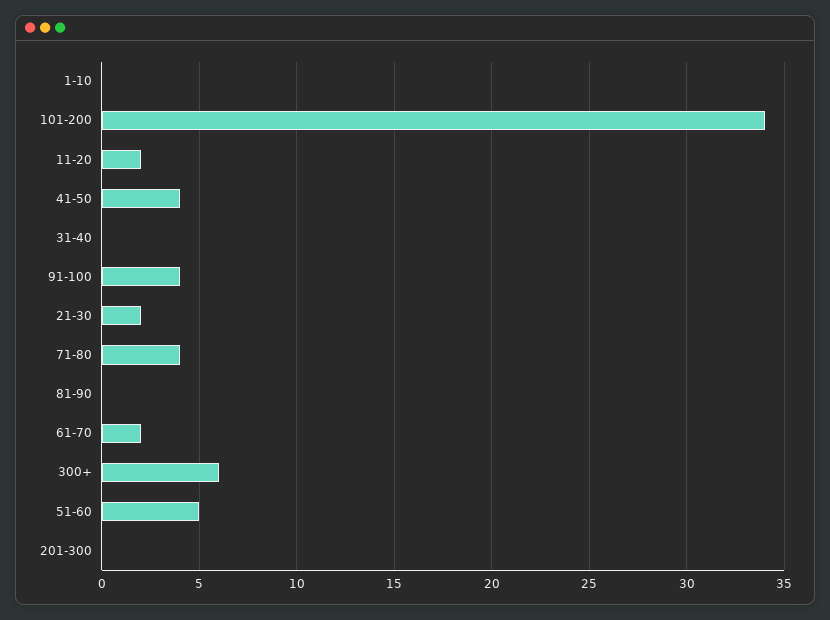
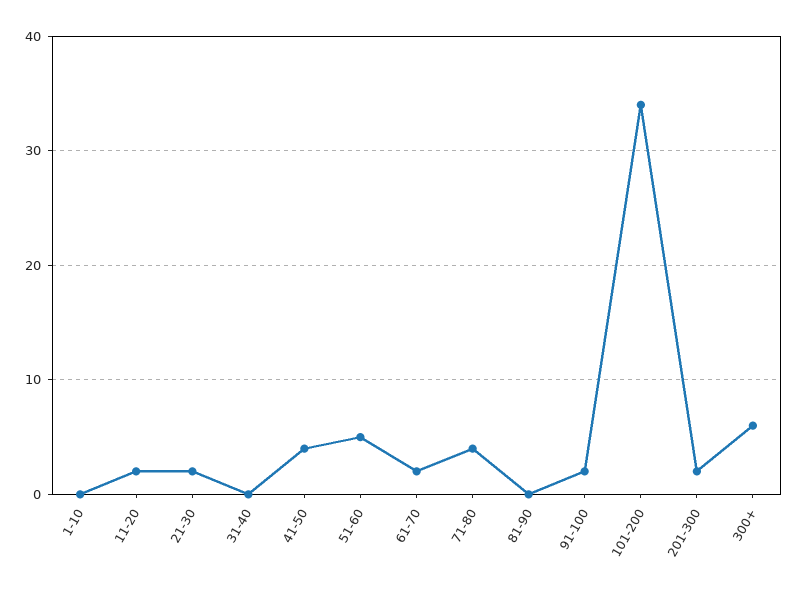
91-100: 4 -> 2
201-300: 0 -> 2

